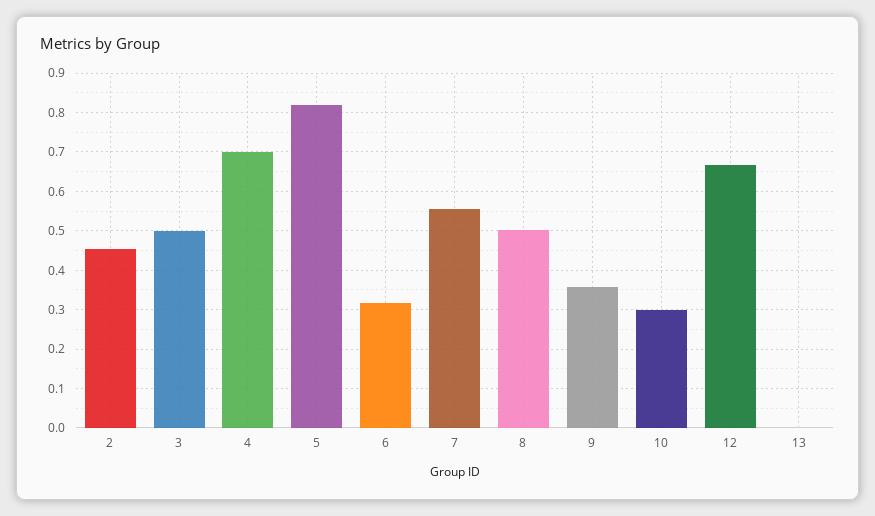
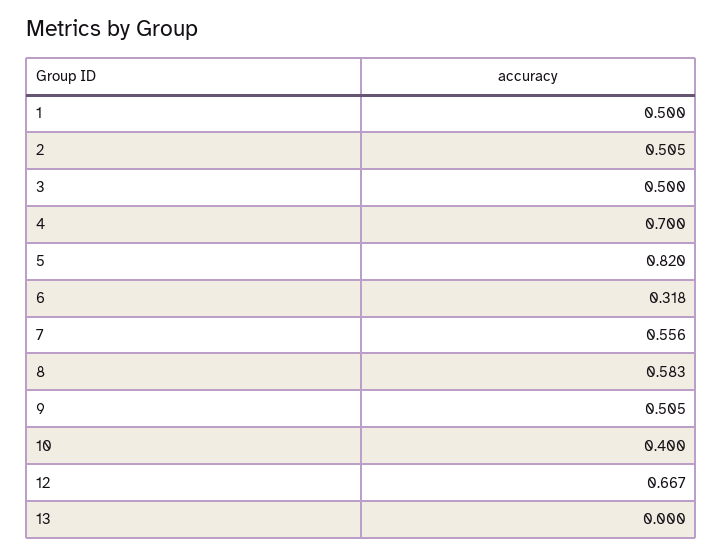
2: 0.46 -> 0.505
8: 0.5 -> 0.583
9: 0.36 -> 0.505
10: 0.3 -> 0.4
1: none -> 0.5

